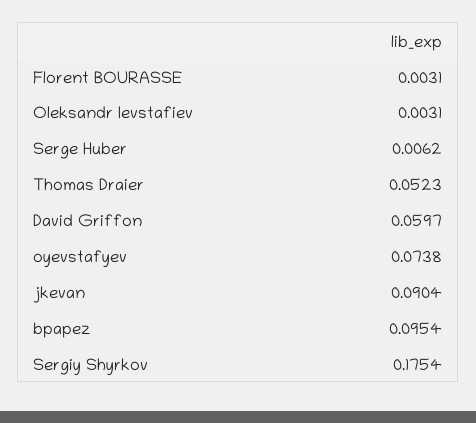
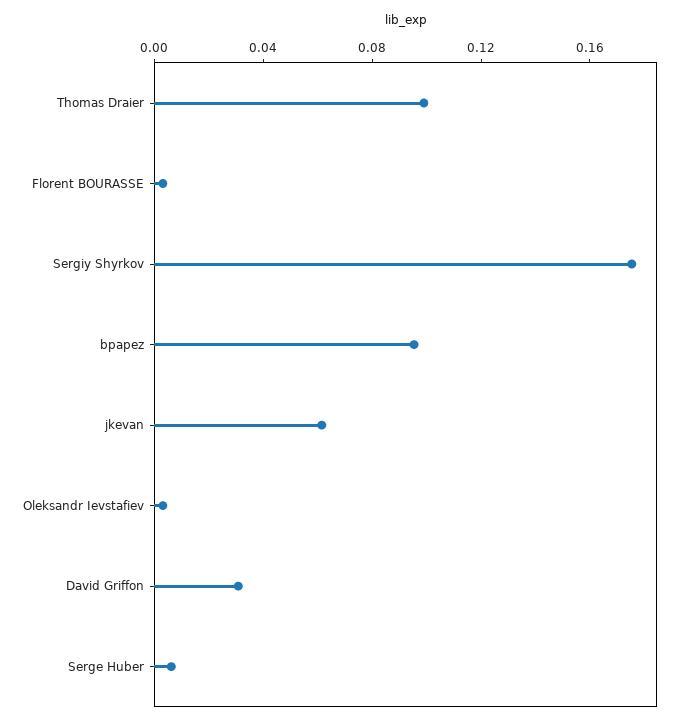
Thomas Draier: 0.0523 -> 0.1
David Griffon: 0.0597 -> 0.03
oyevstafyev: 0.0738 -> none
jkevan: 0.0904 -> 0.06

